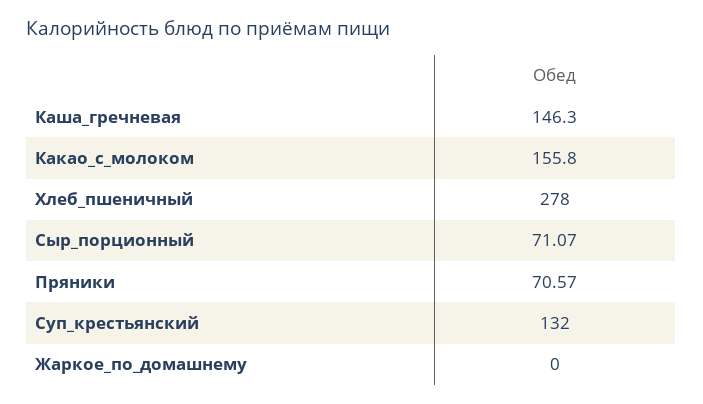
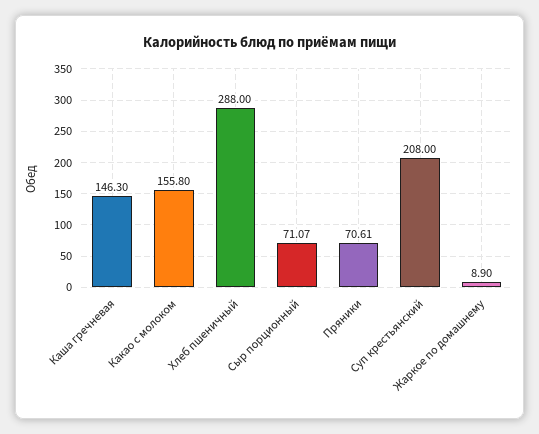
Хлеб_пшеничный: 278 -> 288
Пряники: 70.57 -> 70.61
Суп_крестьянский: 132 -> 208
Жаркое_по_домашнему: 0 -> 8.9

